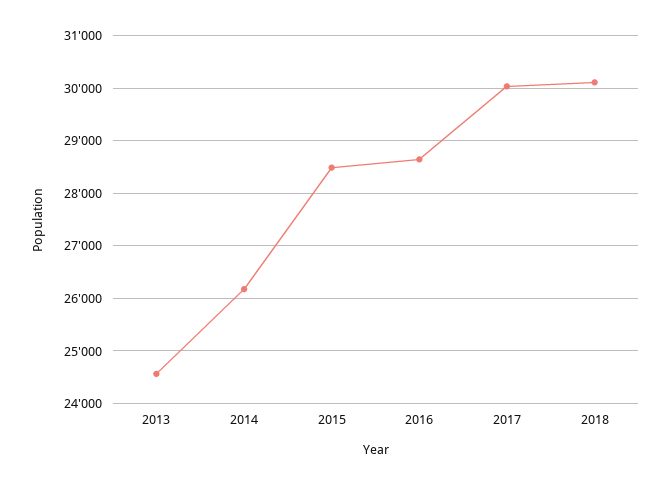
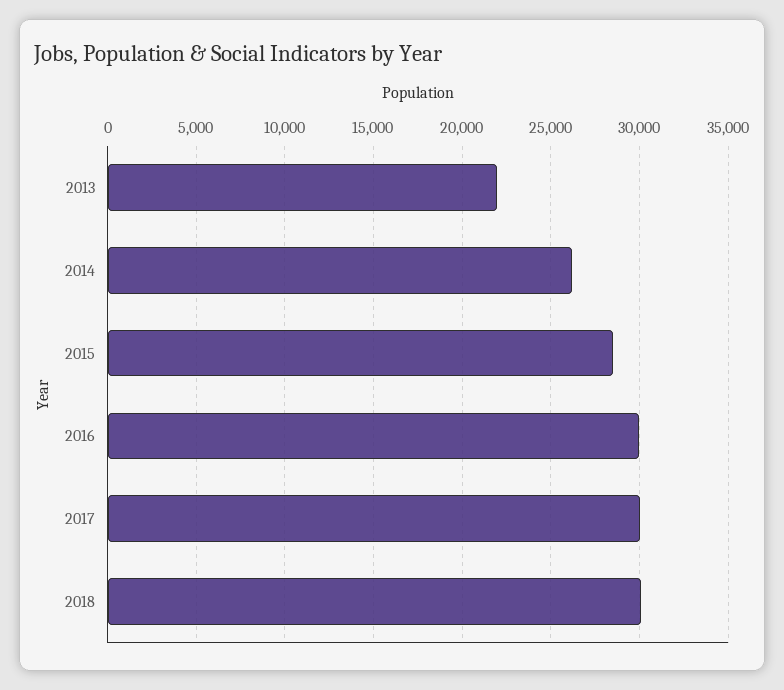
2013: 24600 -> 22000
2016: 28600 -> 30000

